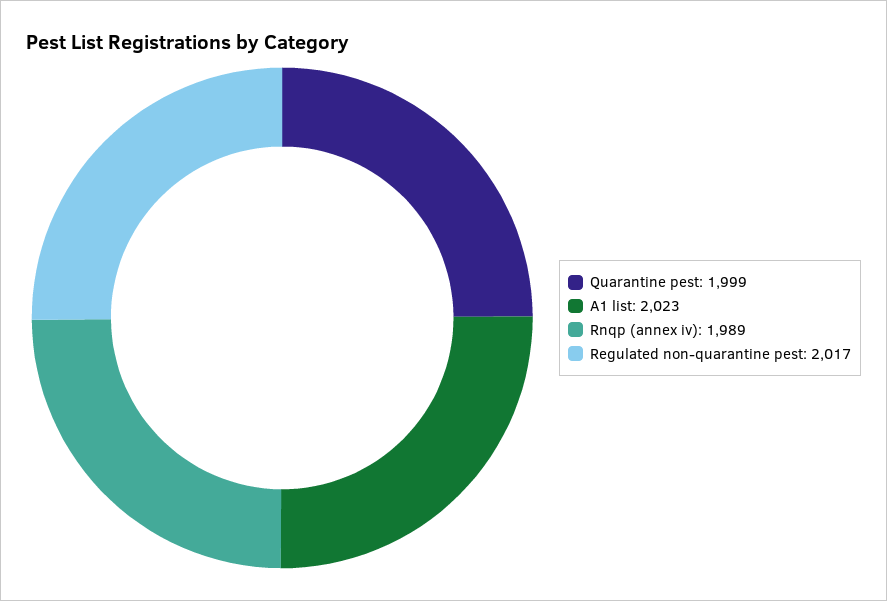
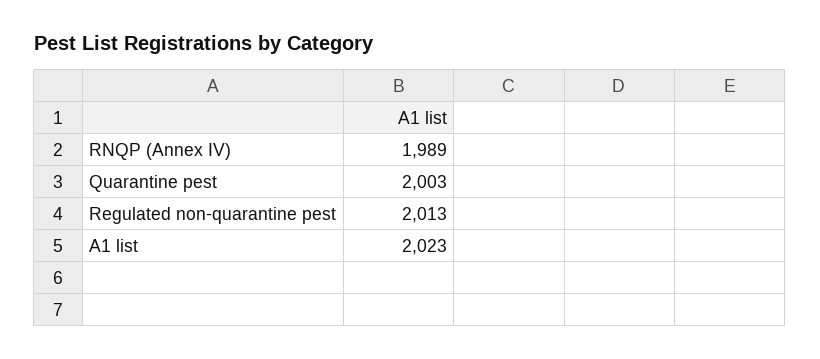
Quarantine pest: 1999 -> 2003
Regulated non-quarantine pest: 2017 -> 2013

